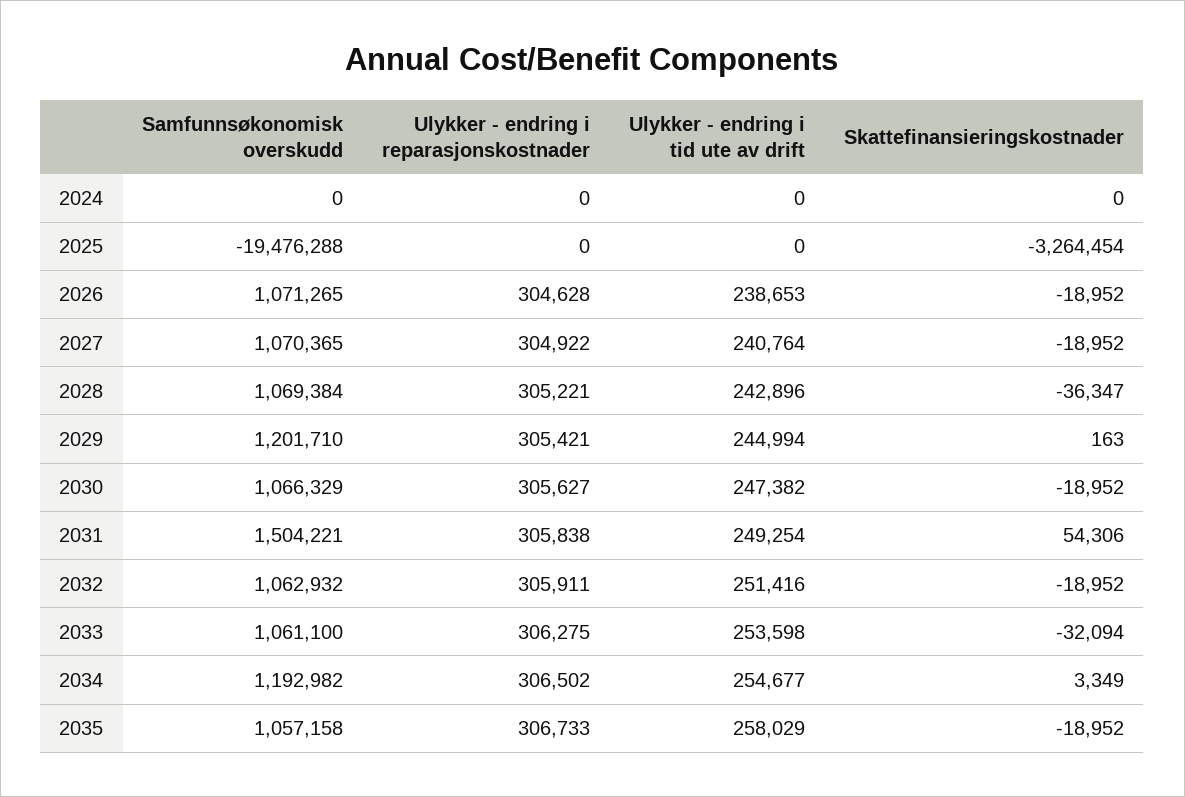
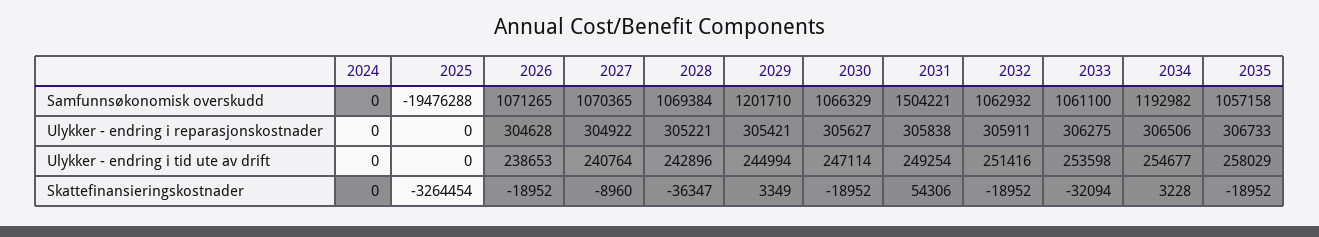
Skattefinansieringskostnader, 2027: -18952 -> -8960
Skattefinansieringskostnader, 2029: 163 -> 3349
Ulykker - endring i tid ute av drift, 2030: 247382 -> 247114
Ulykker - endring i reparasjonskostnader, 2034: 306502 -> 306506
Skattefinansieringskostnader, 2034: 3349 -> 3228

